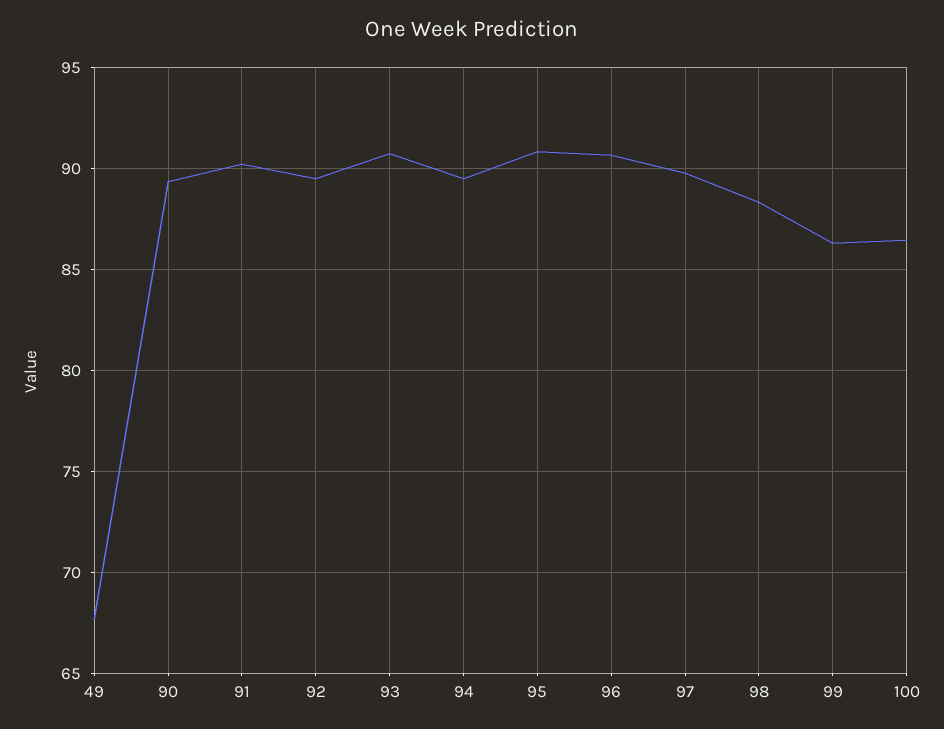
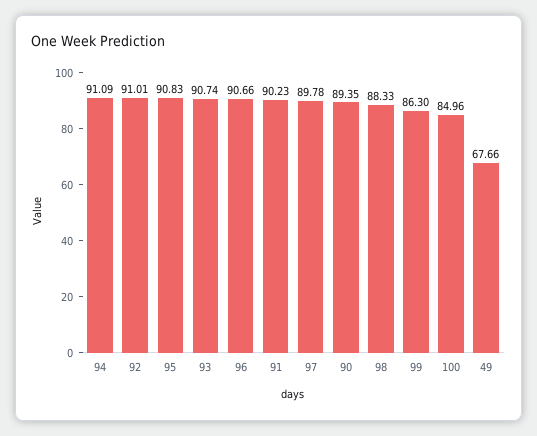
92: 89.5 -> 91.01
94: 89.5 -> 91.09
100: 86.5 -> 84.96

